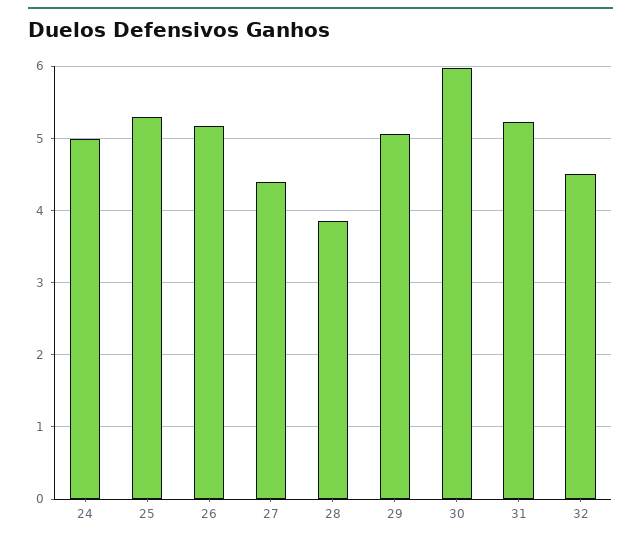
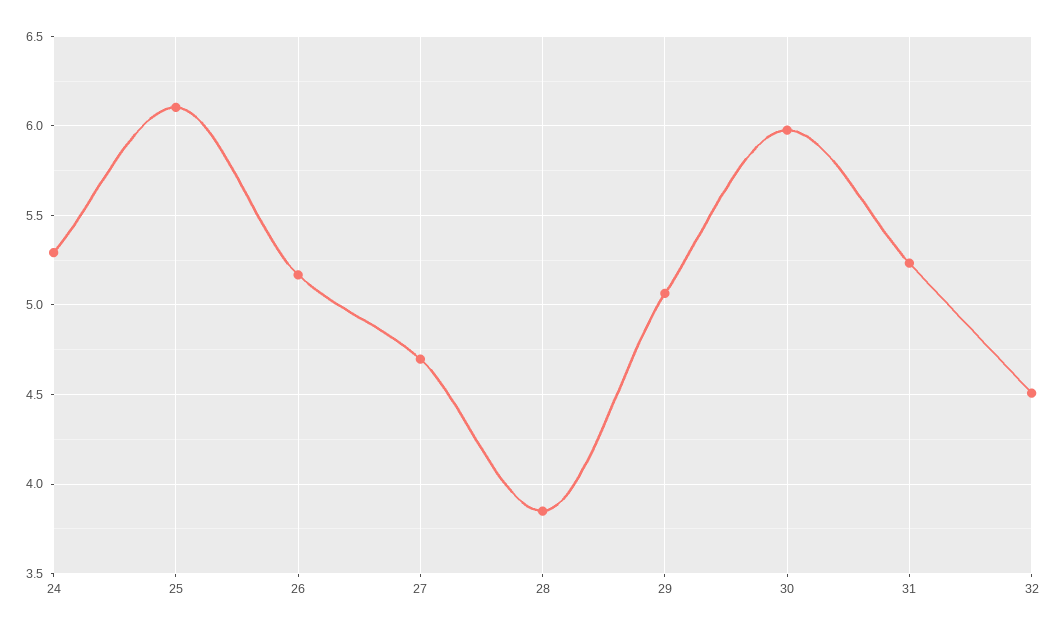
24: 5 -> 5.3
25: 5.3 -> 6.1
27: 4.4 -> 4.7

